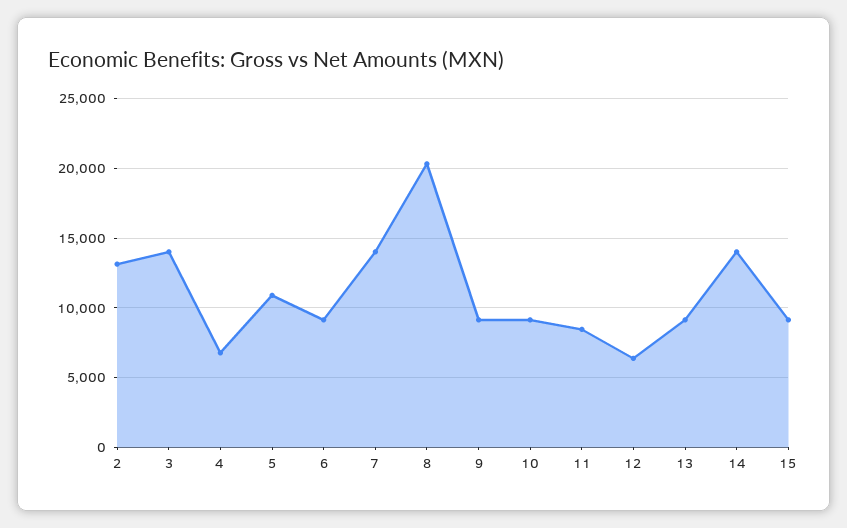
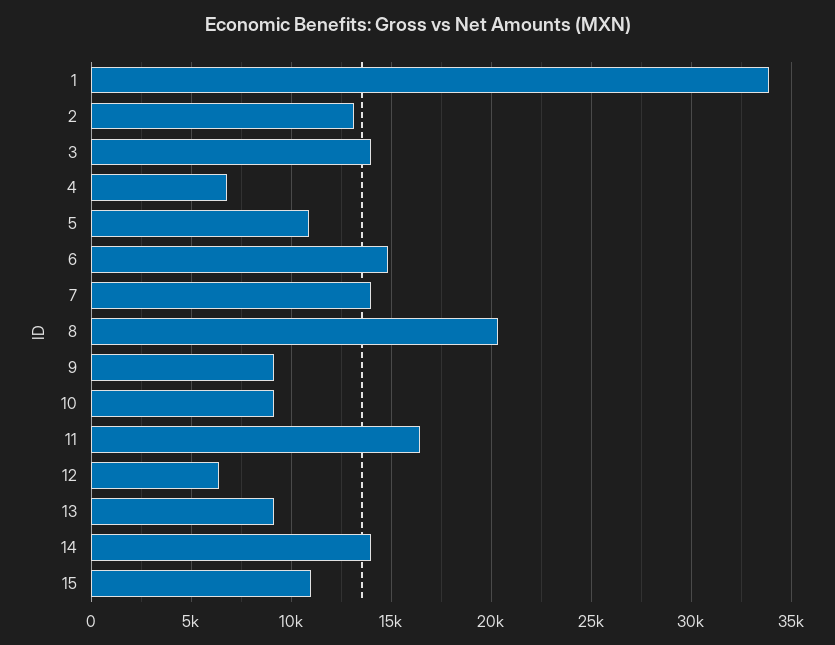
6: 9000 -> 15000
11: 8500 -> 16500
15: 9000 -> 11000
1: none -> 34000

